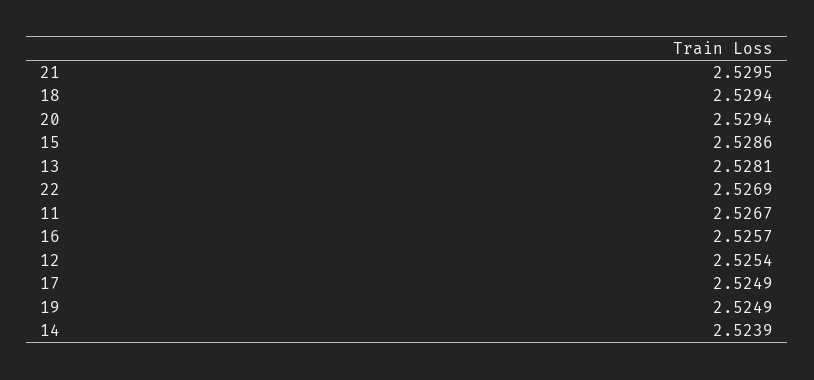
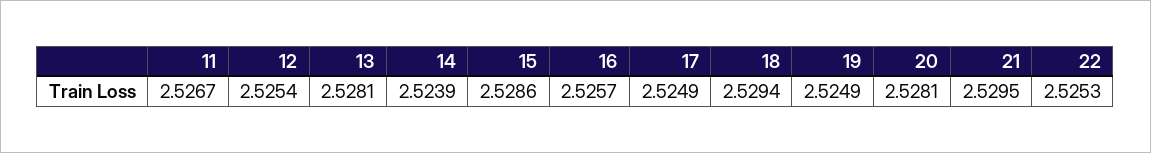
20: 2.5294 -> 2.5281
22: 2.5269 -> 2.5253

